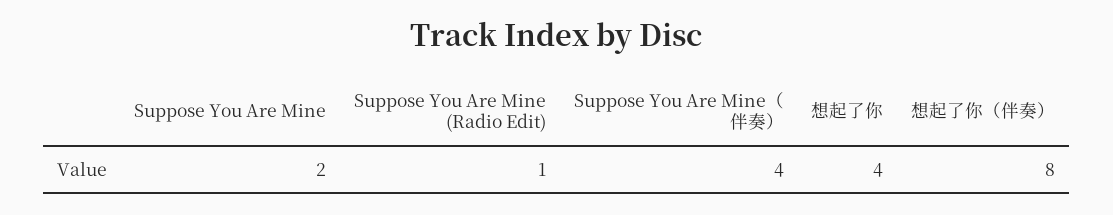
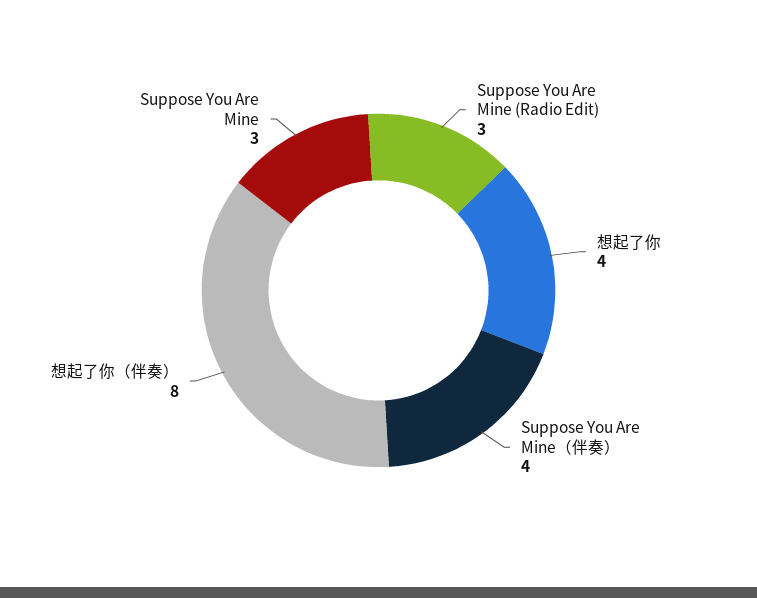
Suppose You Are Mine: 2 -> 3
Suppose You Are Mine (Radio Edit): 1 -> 3

